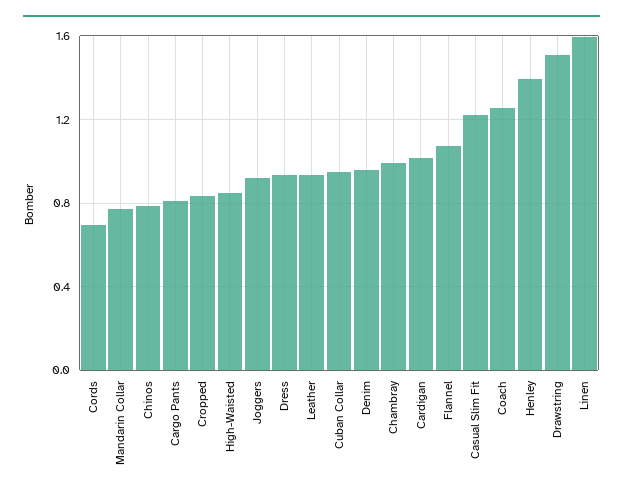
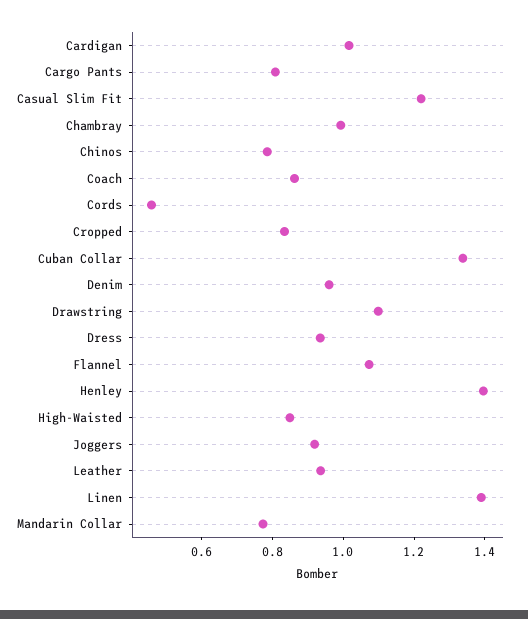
Cords: 0.7 -> 0.45
Cuban Collar: 0.95 -> 1.35
Coach: 1.25 -> 0.85
Drawstring: 1.5 -> 1.1
Linen: 1.6 -> 1.4

